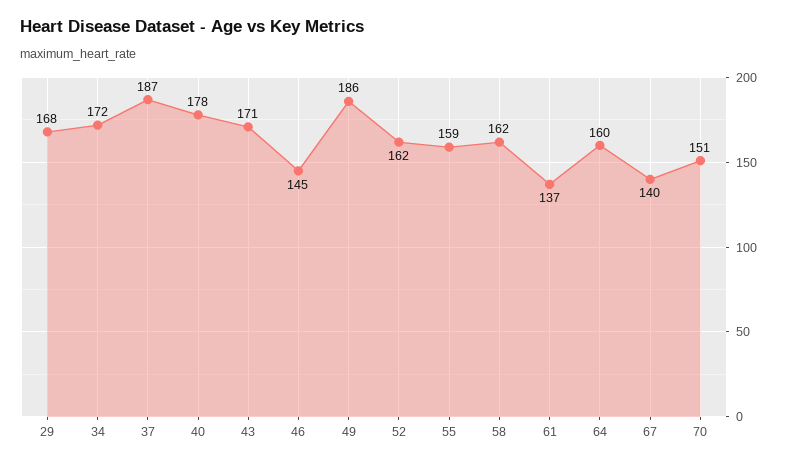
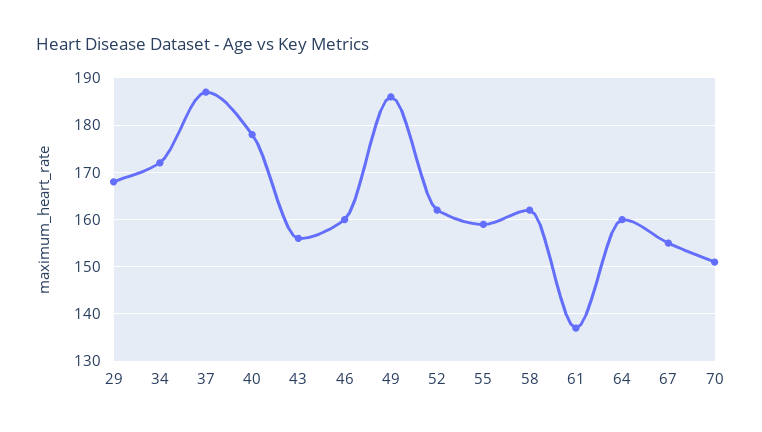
43: 171 -> 155
46: 145 -> 160
67: 140 -> 155

